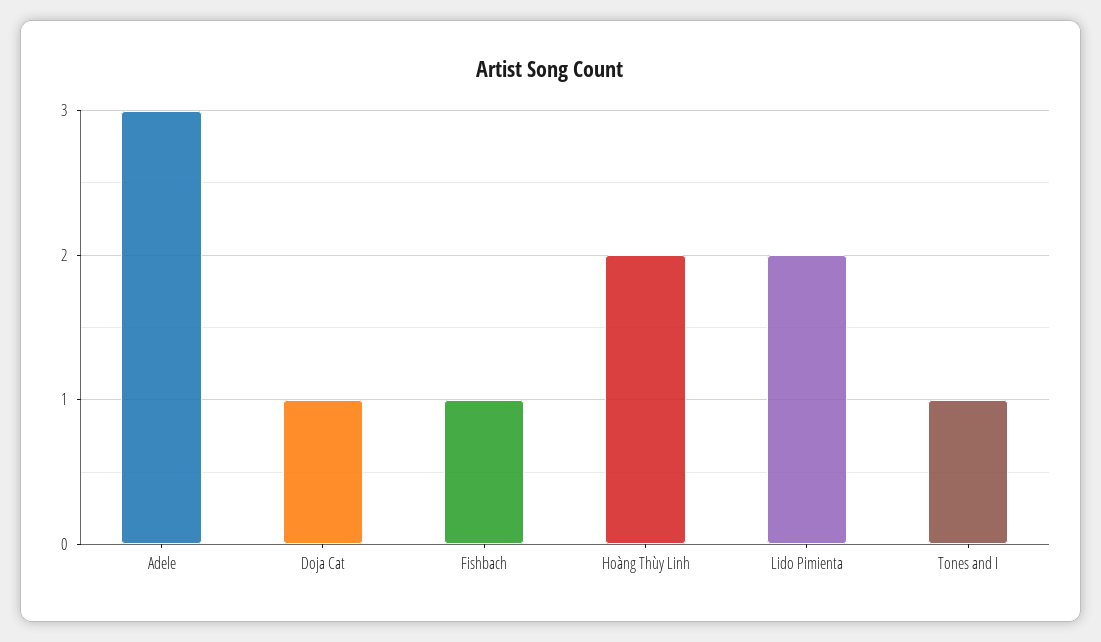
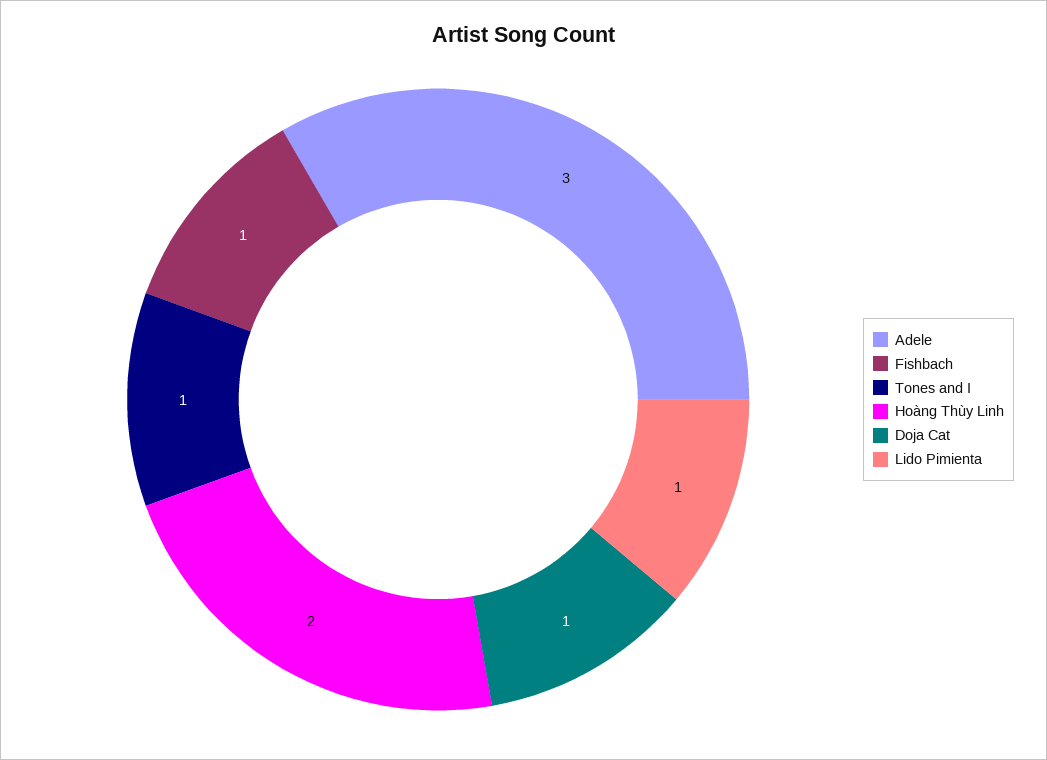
Lido Pimienta: 2 -> 1

